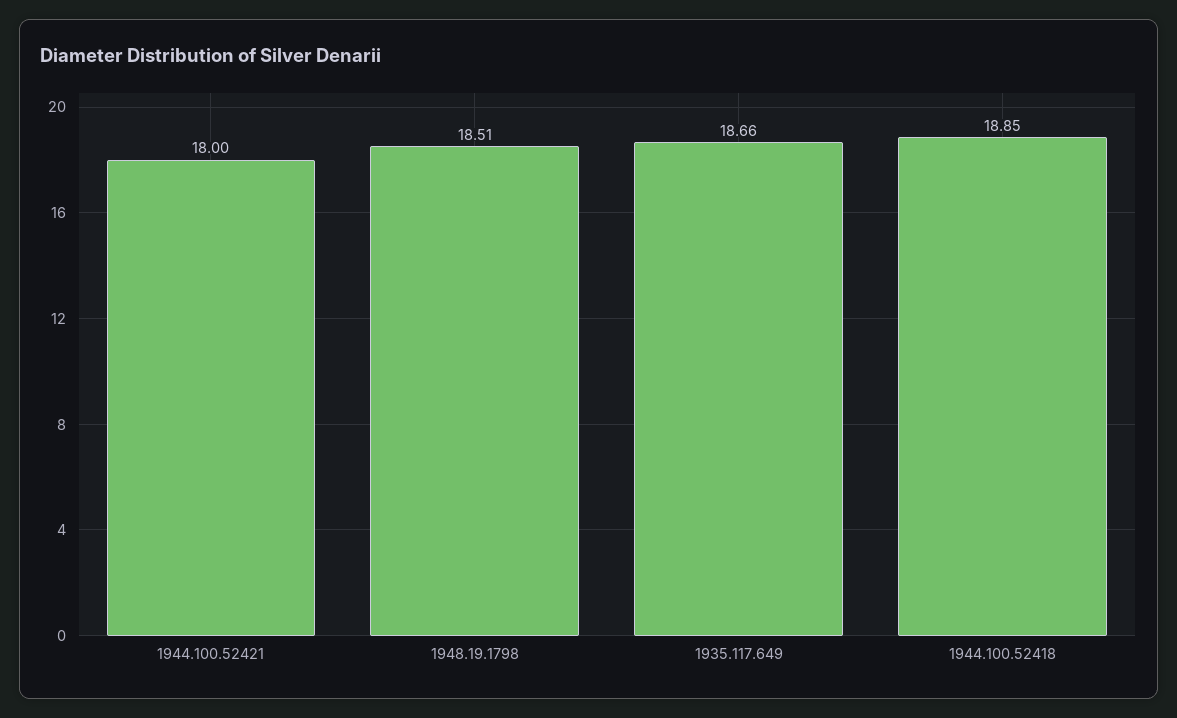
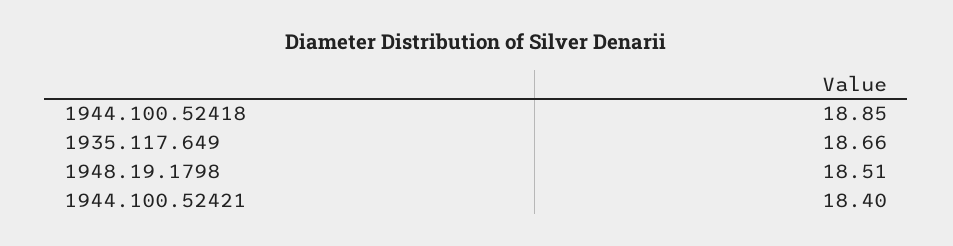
1944.100.52421: 18 -> 18.4

